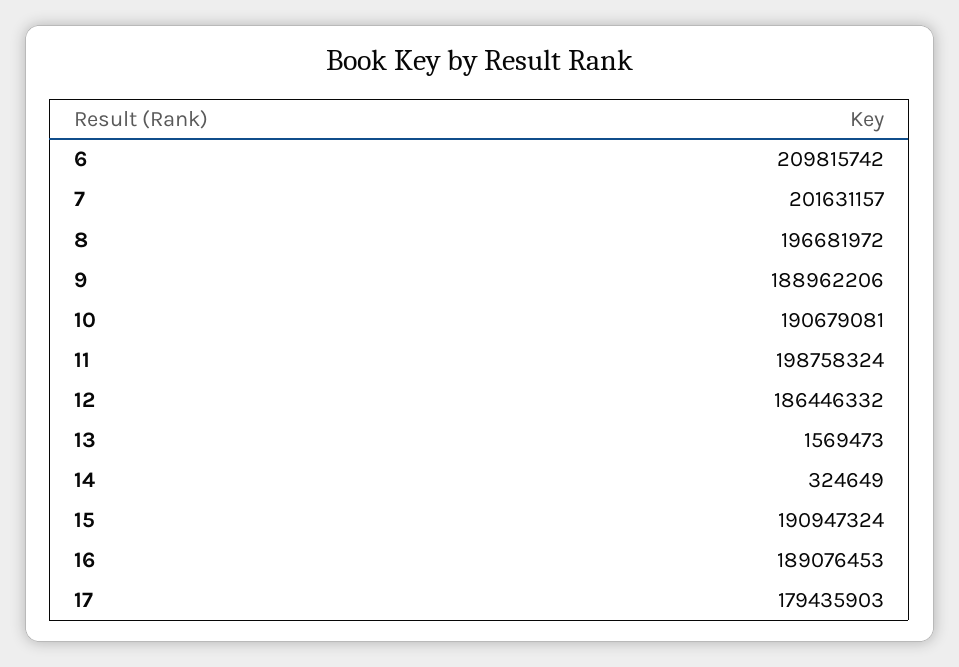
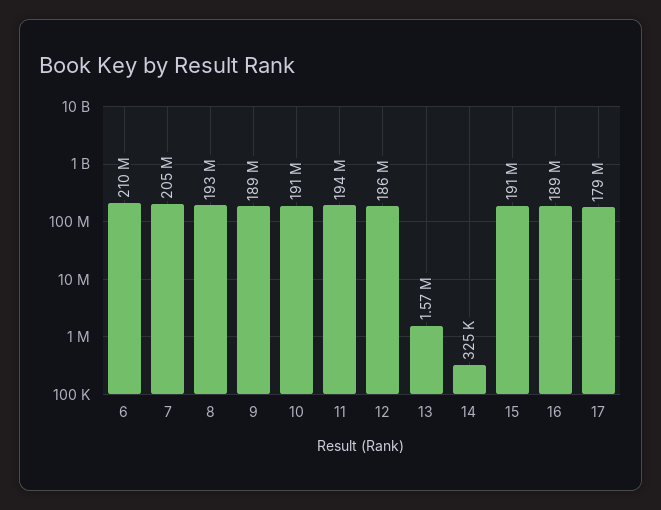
7: 201631157 -> 205000000
8: 196681972 -> 193000000
11: 198758324 -> 194000000

